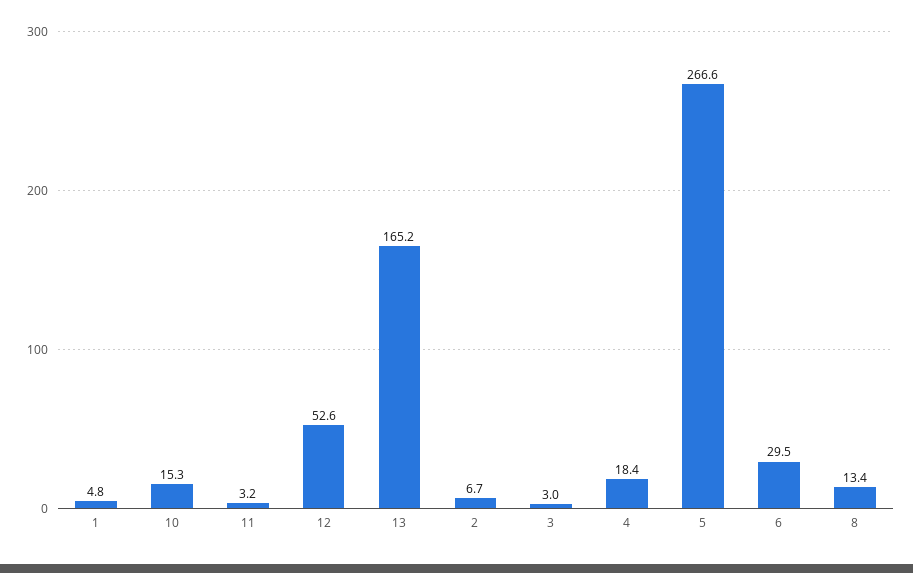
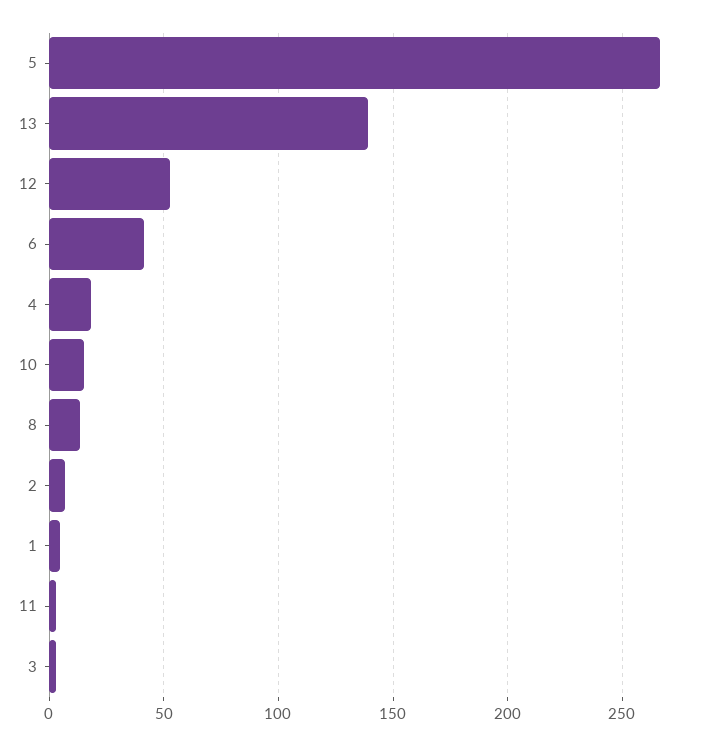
13: 165.2 -> 140
6: 29.5 -> 40

